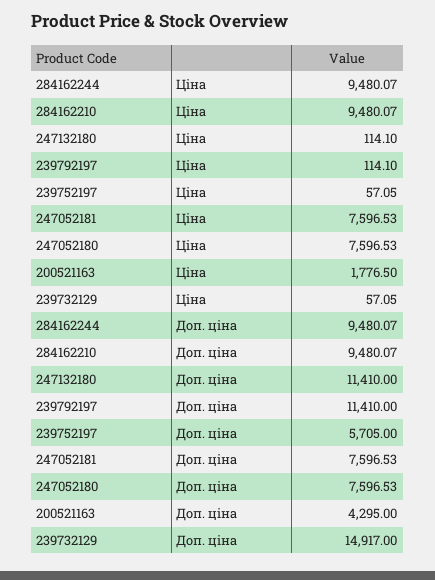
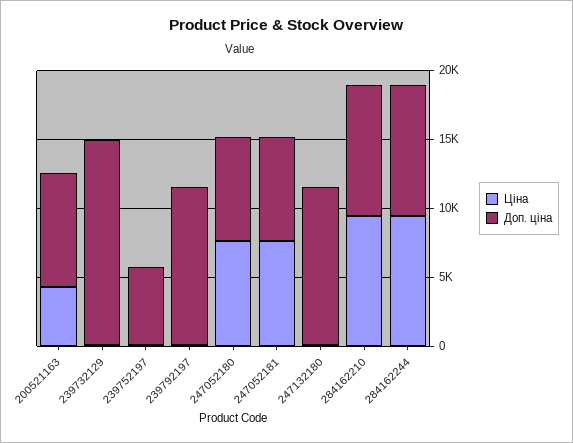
Ціна, 200521163: 1776.5 -> 4000
Доп. ціна, 200521163: 4295 -> 8000

